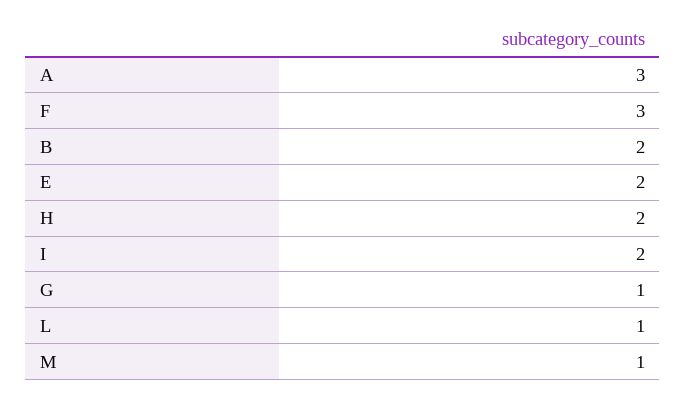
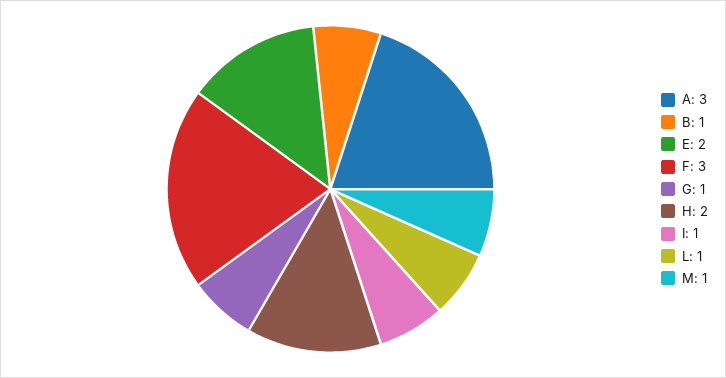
B: 2 -> 1
I: 2 -> 1

